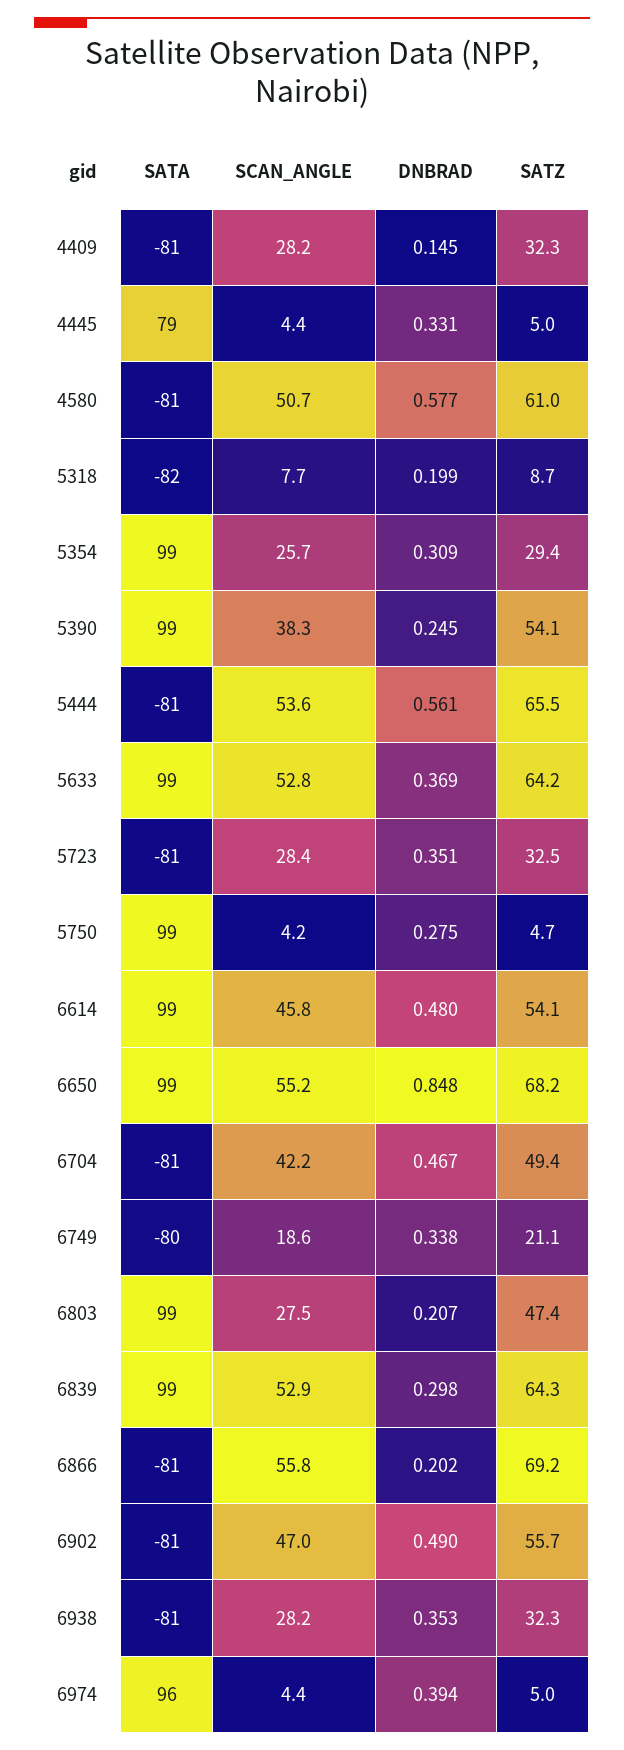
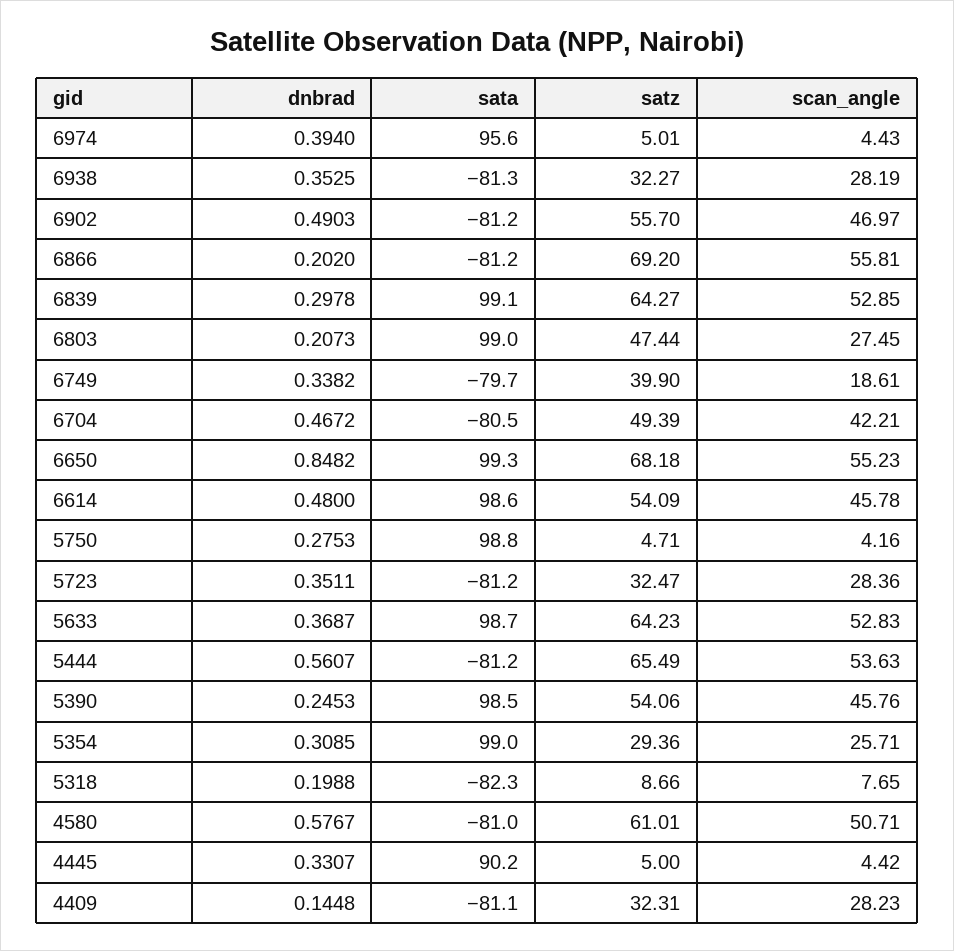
SATA, 4445: 79 -> 90.2
SCAN_ANGLE, 5390: 38.3 -> 45.76
SATZ, 6749: 21.1 -> 39.9

